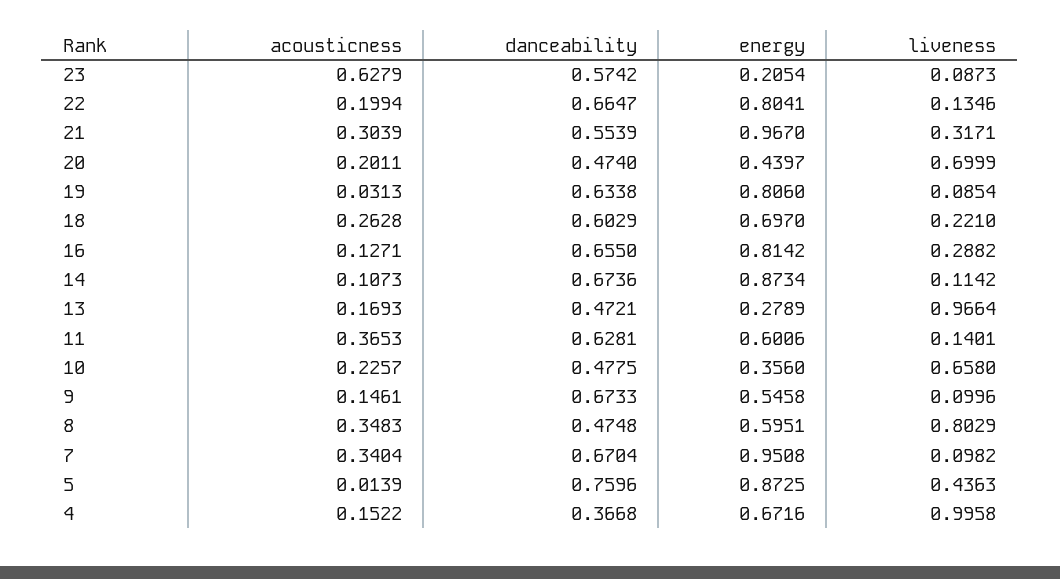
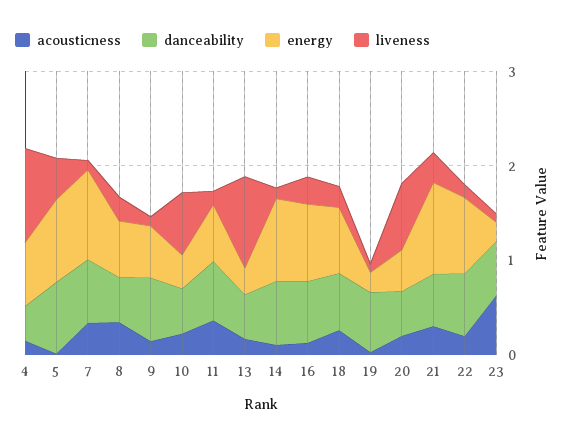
energy, 19: 0.806 -> 0.2
liveness, 8: 0.8029 -> 0.2

